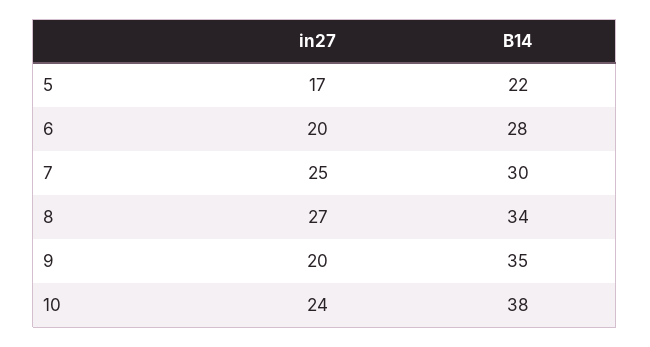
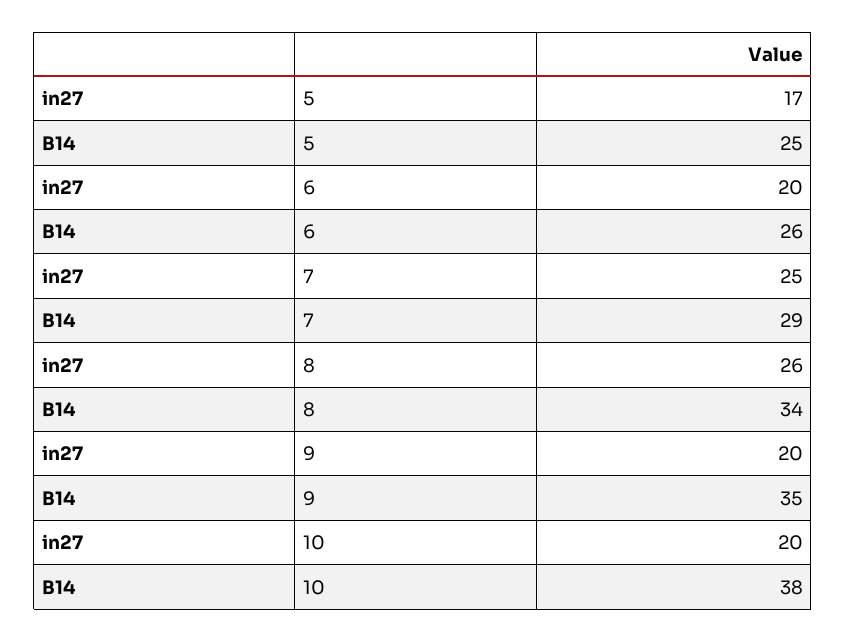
B14, 5: 22 -> 25
B14, 6: 28 -> 26
B14, 7: 30 -> 29
in27, 8: 27 -> 26
in27, 10: 24 -> 20

